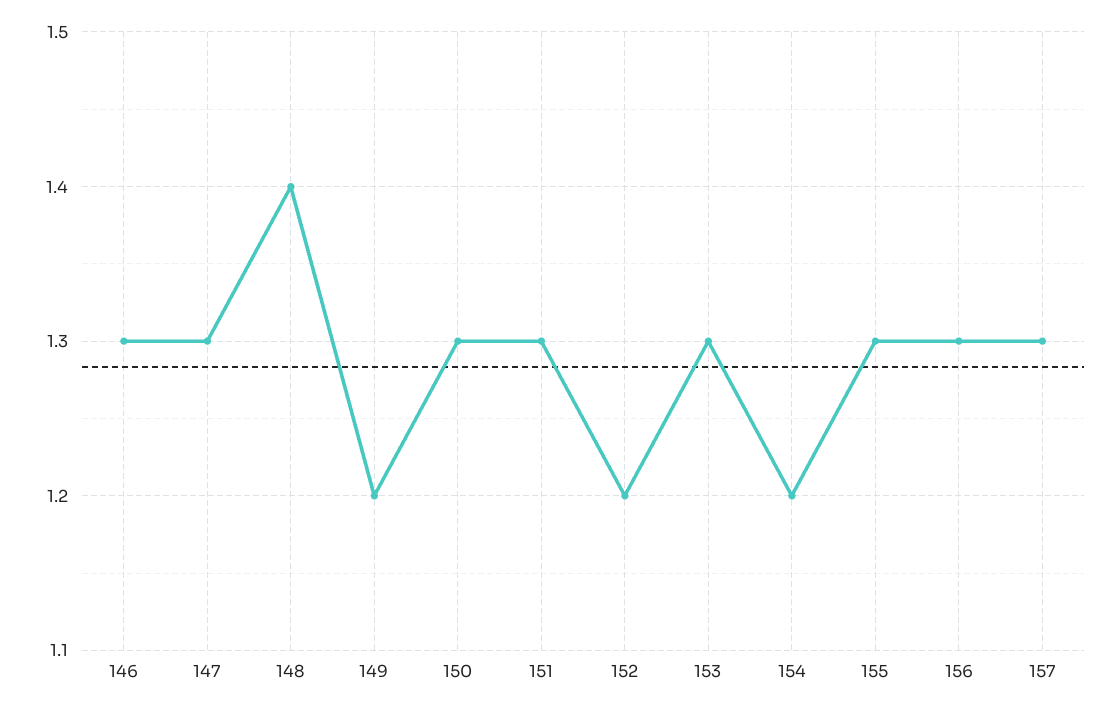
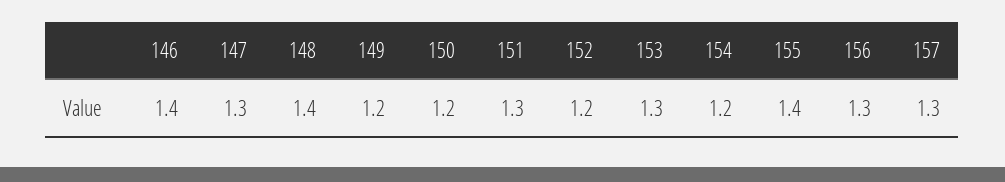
146: 1.3 -> 1.4
150: 1.3 -> 1.2
155: 1.3 -> 1.4

